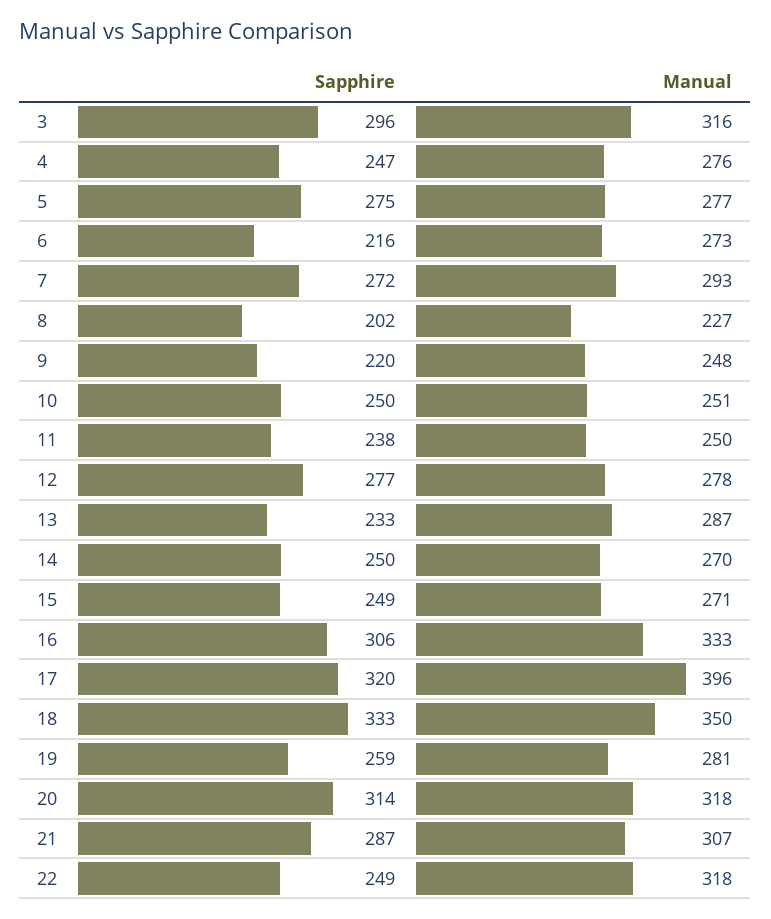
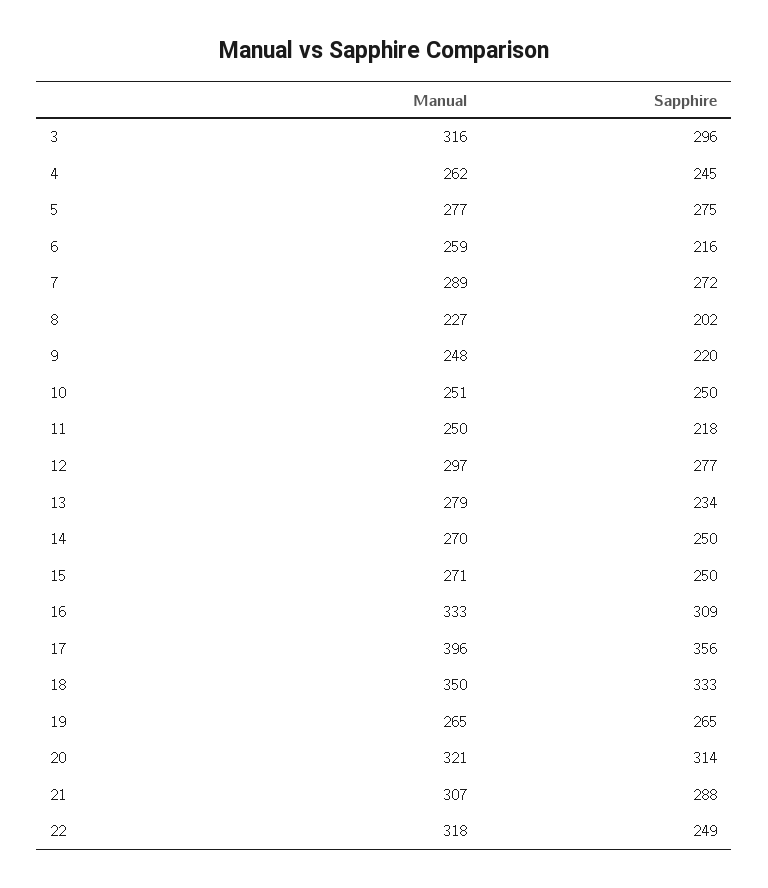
Sapphire, 4: 247 -> 245
Manual, 4: 276 -> 262
Manual, 6: 273 -> 259
Manual, 7: 293 -> 289
Sapphire, 11: 238 -> 218
Manual, 12: 278 -> 297
Sapphire, 13: 233 -> 234
Manual, 13: 287 -> 279
Sapphire, 15: 249 -> 250
Sapphire, 16: 306 -> 309
Sapphire, 17: 320 -> 356
Sapphire, 19: 259 -> 265
Manual, 19: 281 -> 265
Manual, 20: 318 -> 321
Sapphire, 21: 287 -> 288

